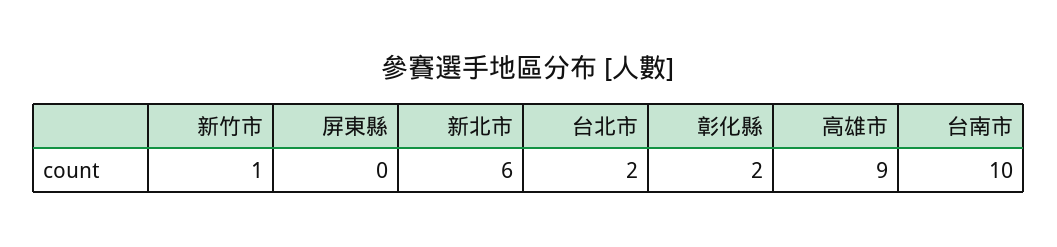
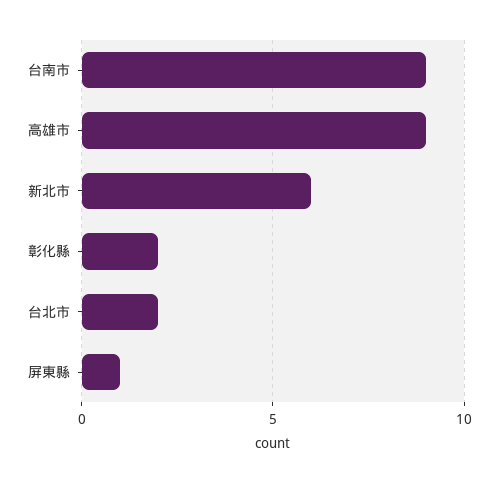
新竹市: 1 -> none
屏東縣: 0 -> 1
台南市: 10 -> 9

